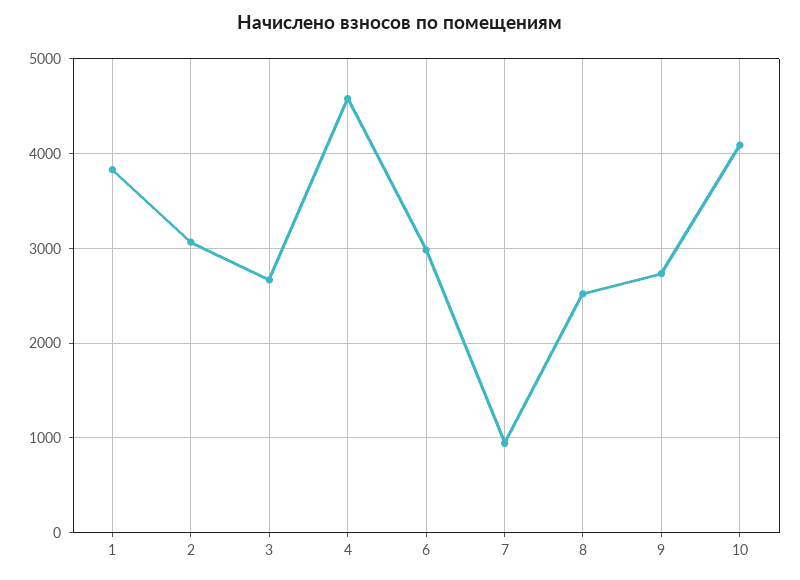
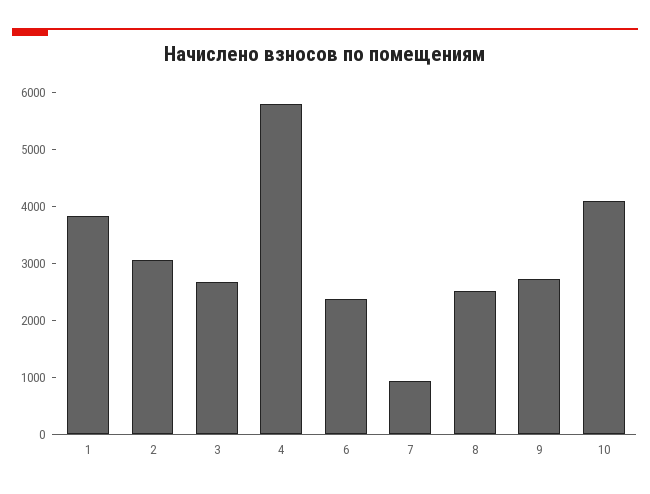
4: 4600 -> 5800
6: 3000 -> 2400

